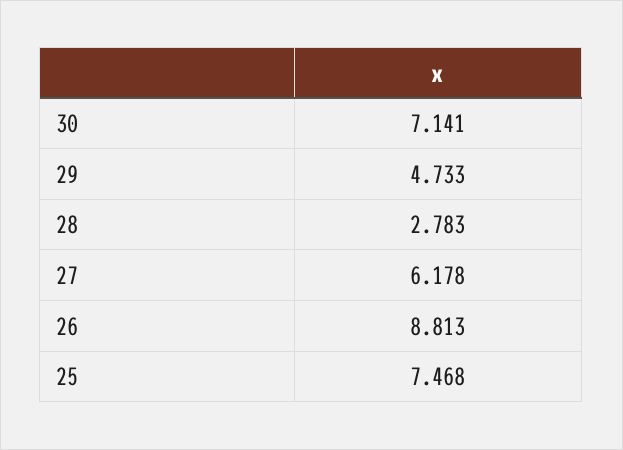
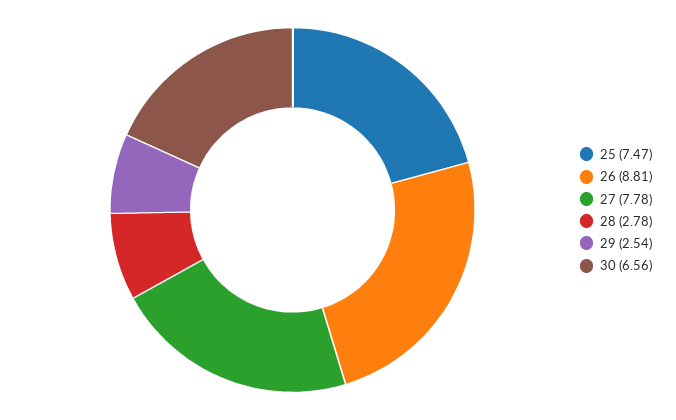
30: 7.141 -> 6.56
29: 4.733 -> 2.54
27: 6.178 -> 7.78

